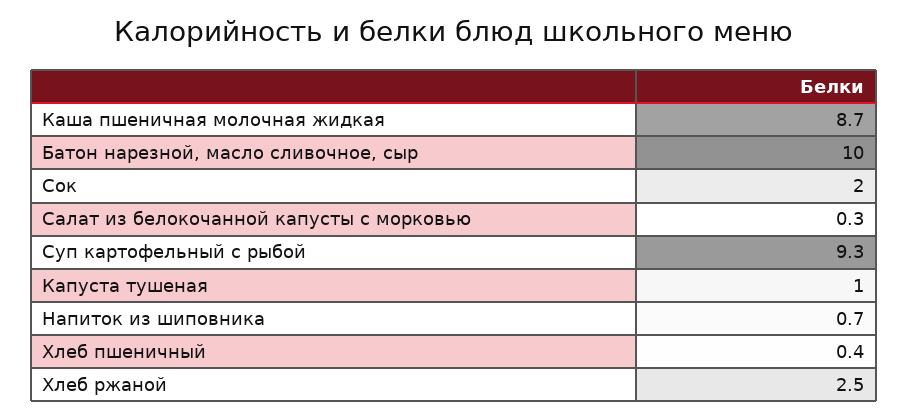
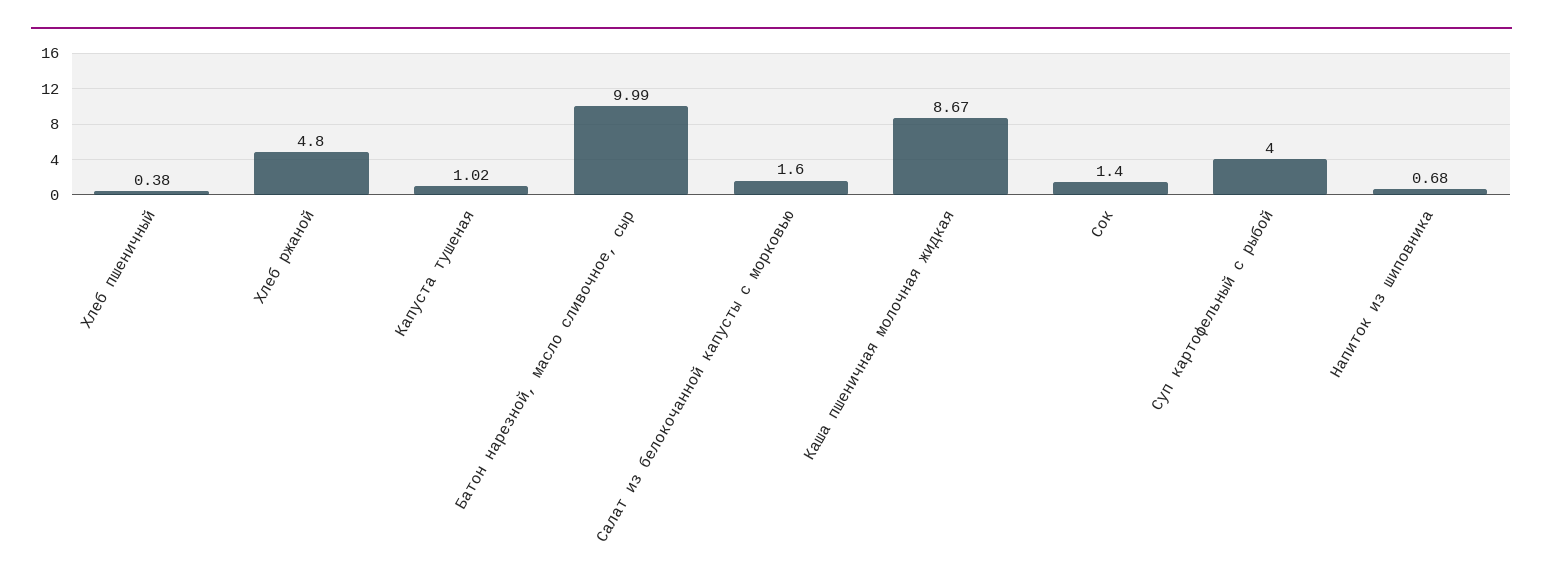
Сок: 2 -> 1.4
Салат из белокочанной капусты с морковью: 0.3 -> 1.6
Суп картофельный с рыбой: 9.3 -> 4
Хлеб ржаной: 2.5 -> 4.8

